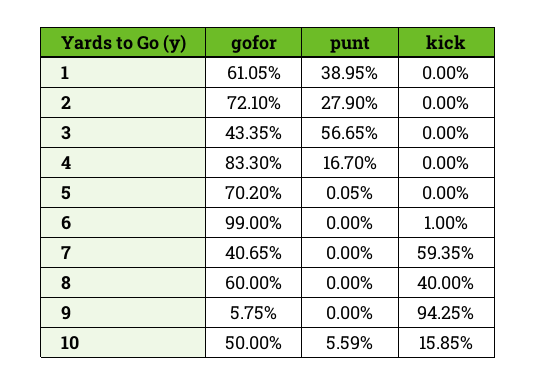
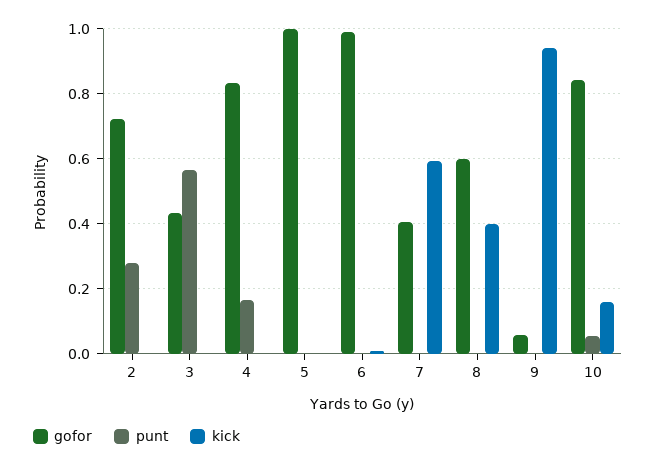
gofor, 1: 0.6105 -> none
punt, 1: 0.3895 -> none
kick, 1: 0 -> none
gofor, 5: 0.702 -> 1
gofor, 10: 0.5 -> 0.84

